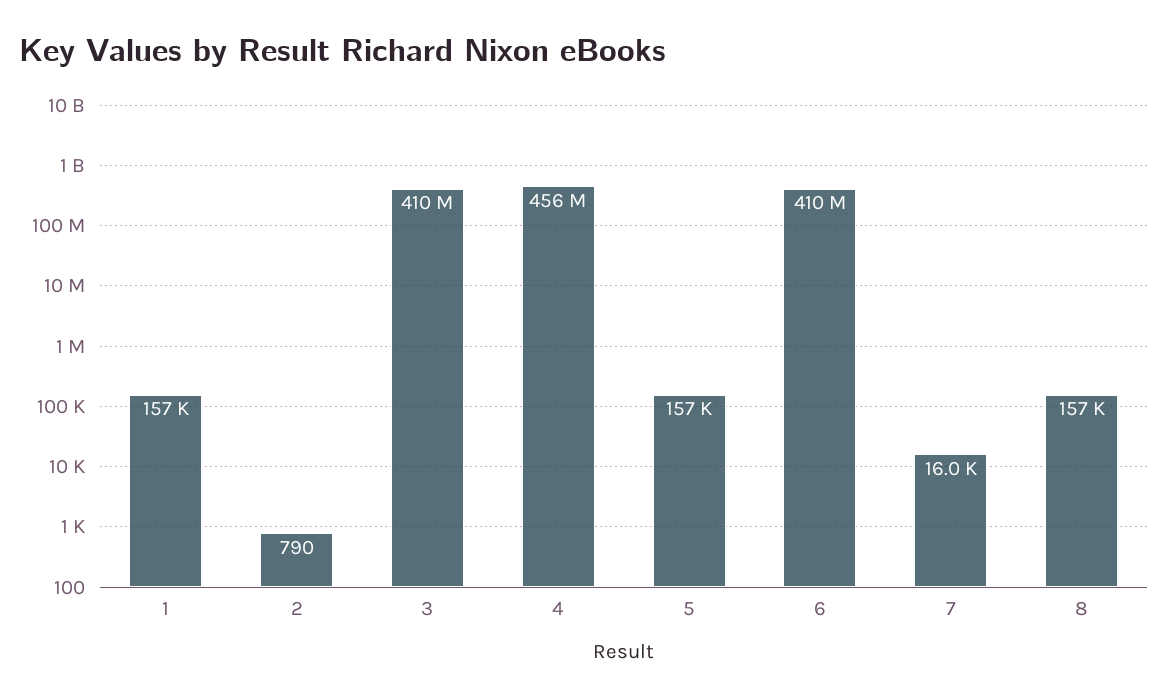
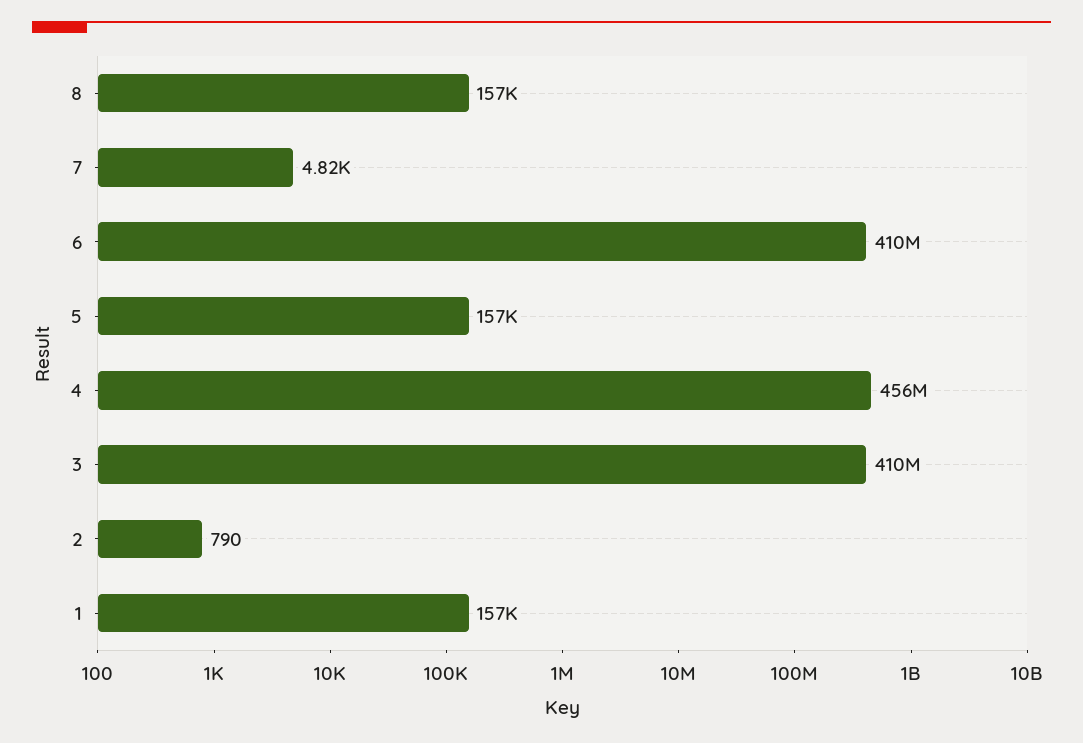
7: 16000 -> 4820

